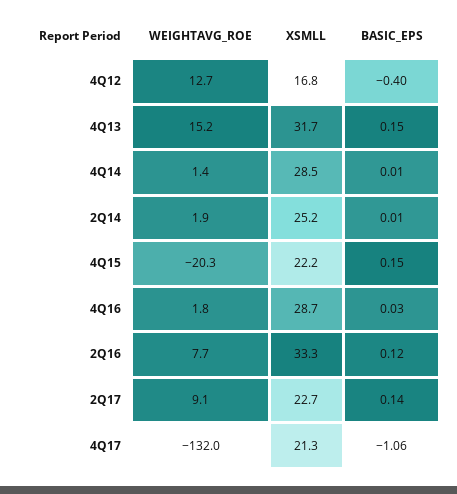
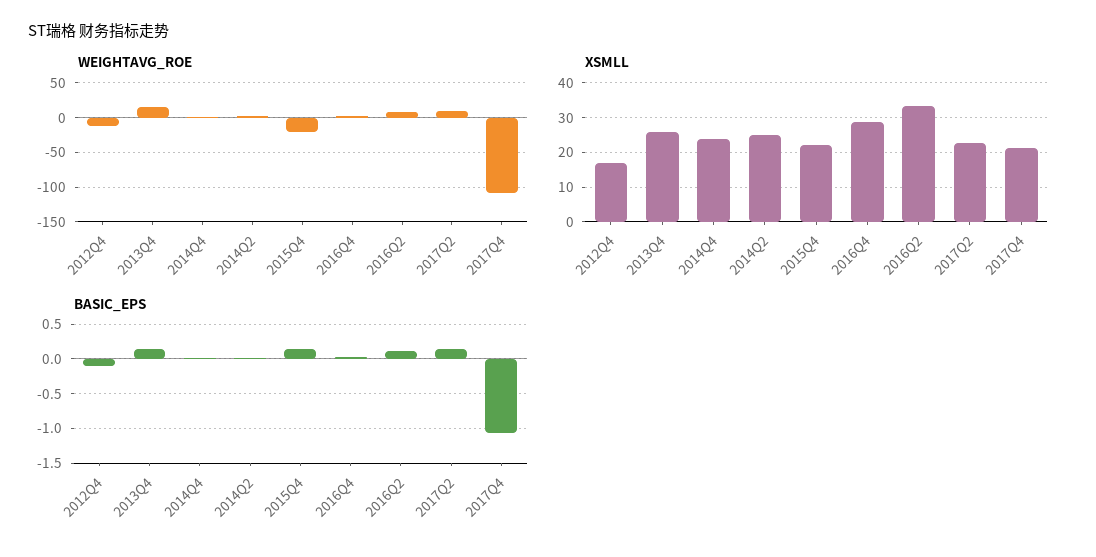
WEIGHTAVG_ROE, 4Q12: 12.7 -> -10
BASIC_EPS, 4Q12: -0.4 -> -0.1
XSMLL, 4Q13: 31.7 -> 26
XSMLL, 4Q14: 28.5 -> 24
WEIGHTAVG_ROE, 4Q17: -132 -> -110

